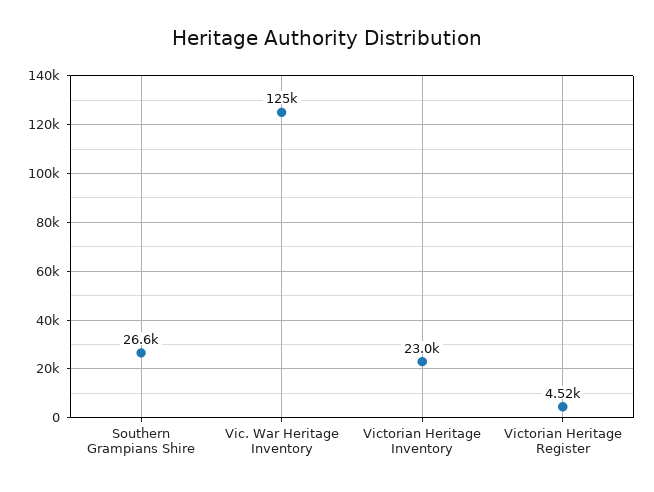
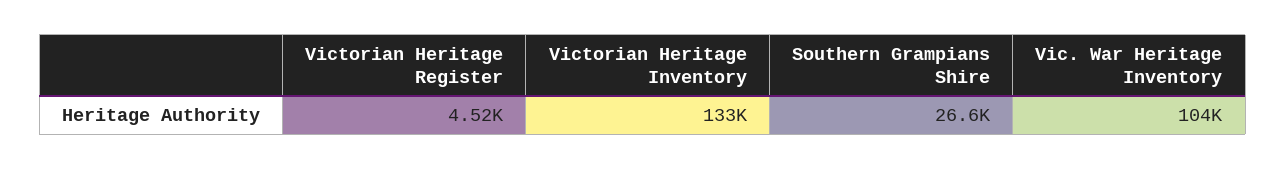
Vic. War Heritage Inventory: 125000 -> 104000
Victorian Heritage Inventory: 23000 -> 133000

